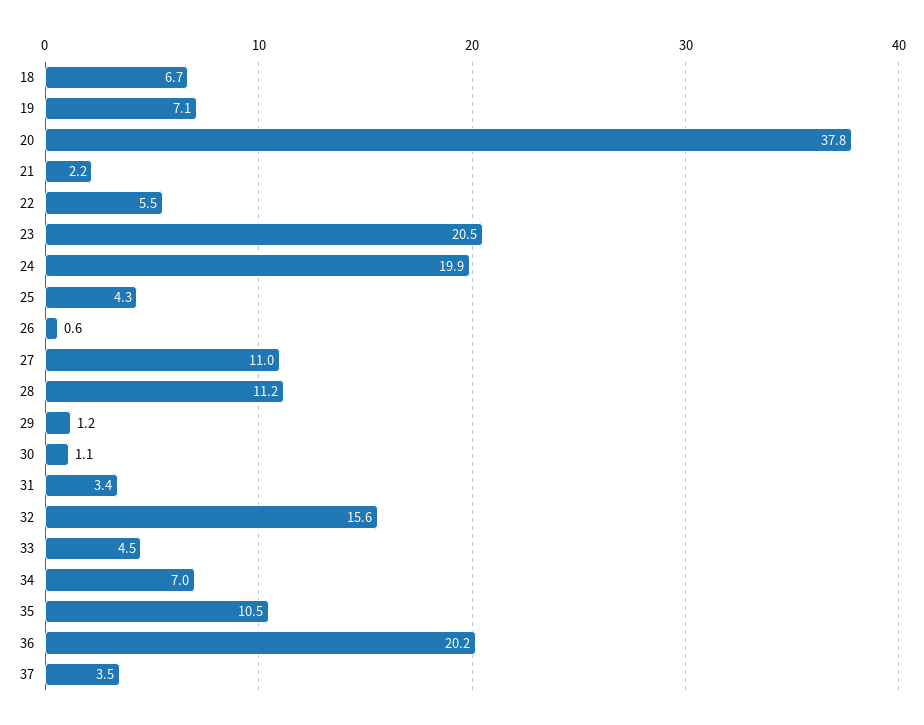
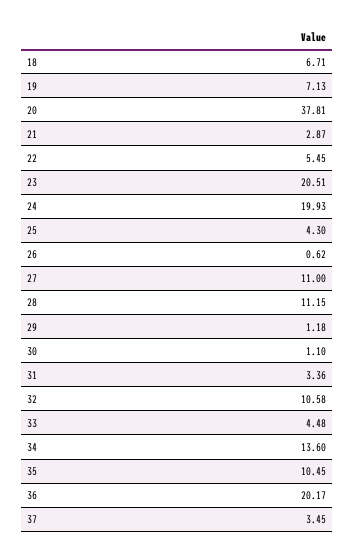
21: 2.2 -> 2.87
32: 15.6 -> 10.58
34: 7 -> 13.6

